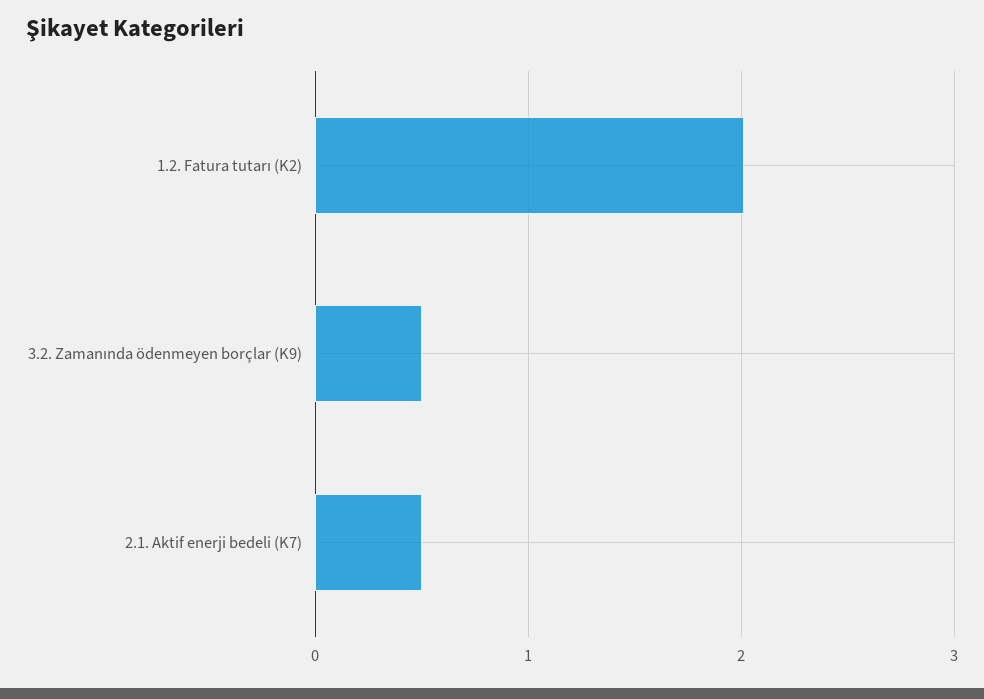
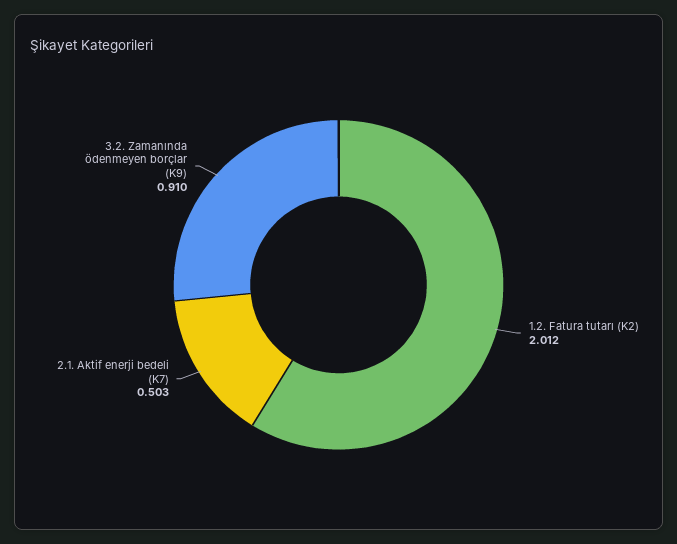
3.2. Zamanında ödenmeyen borçlar (K9): 0.5 -> 0.91

